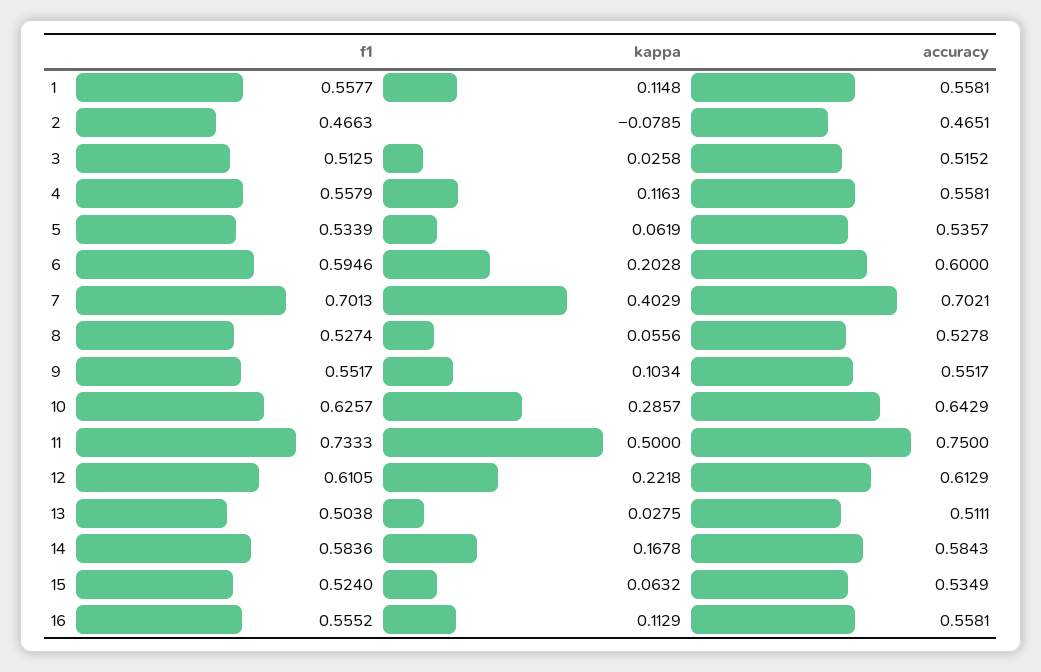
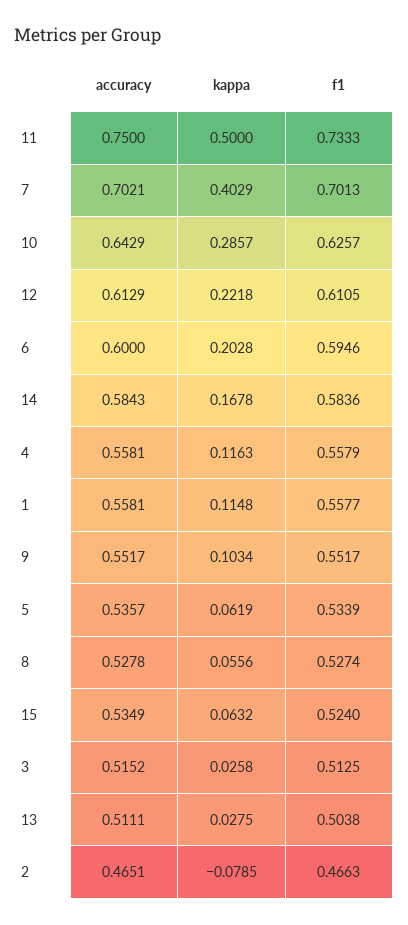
f1, 16: 0.5552 -> none
kappa, 16: 0.1129 -> none
accuracy, 16: 0.5581 -> none

